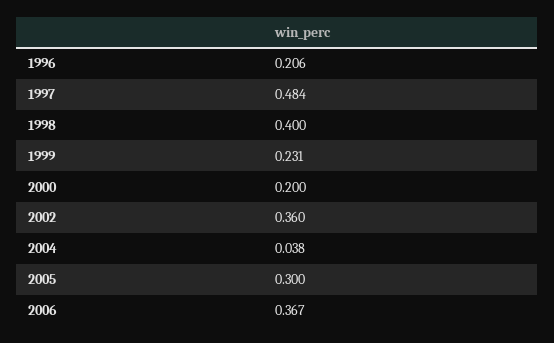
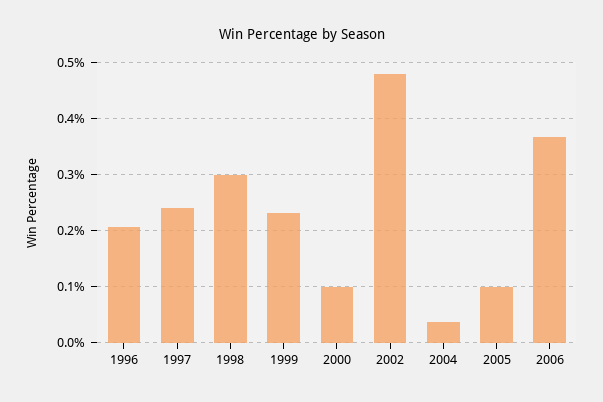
1997: 0.484 -> 0.24
1998: 0.4 -> 0.3
2000: 0.2 -> 0.1
2002: 0.36 -> 0.48
2005: 0.3 -> 0.1

